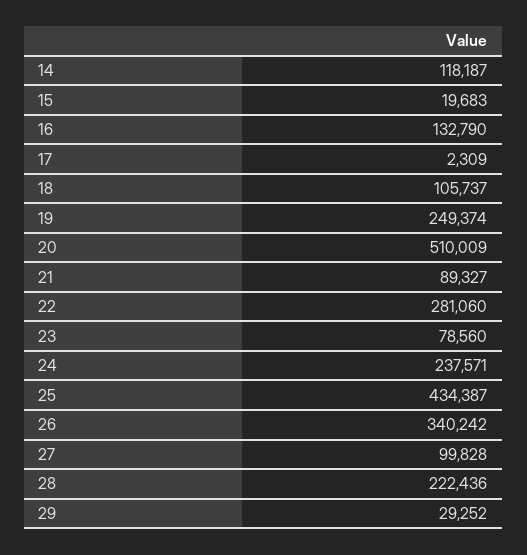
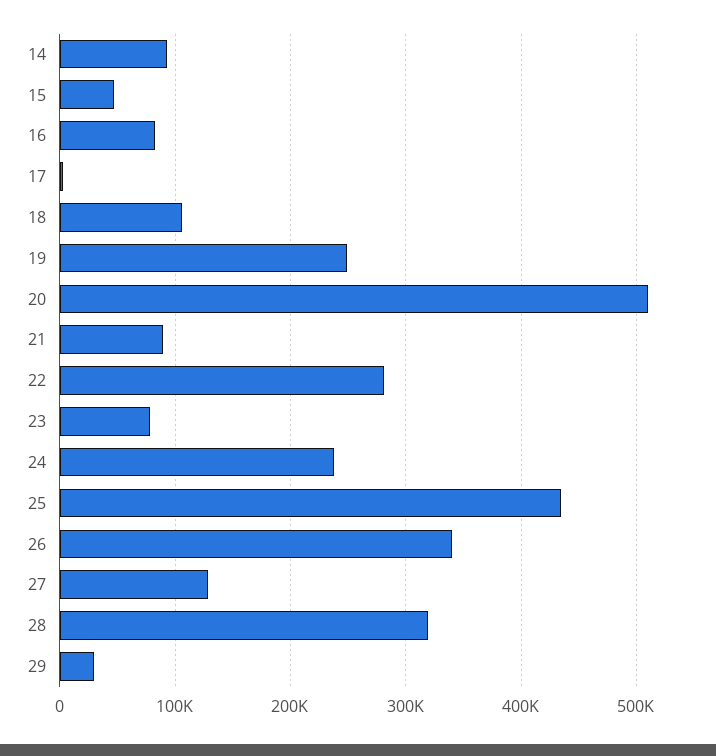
14: 118187 -> 90000
15: 19683 -> 50000
16: 132790 -> 80000
27: 99828 -> 130000
28: 222436 -> 320000

